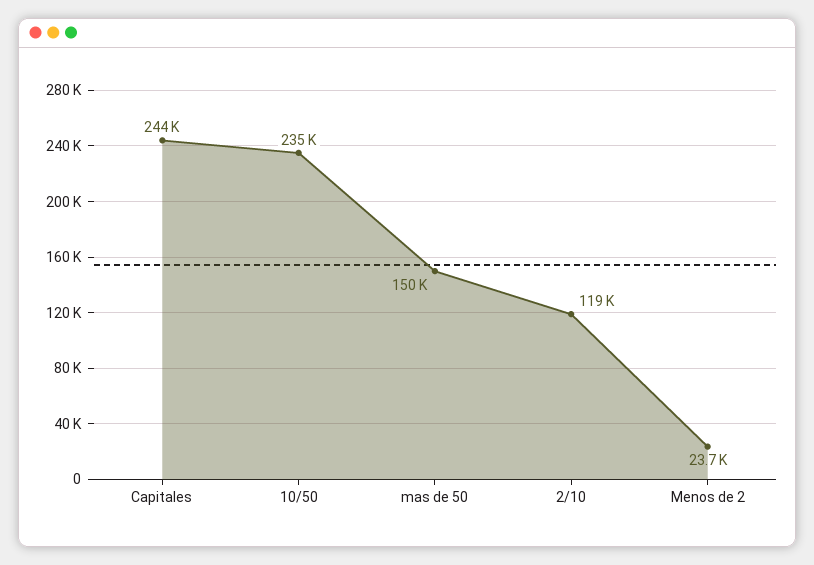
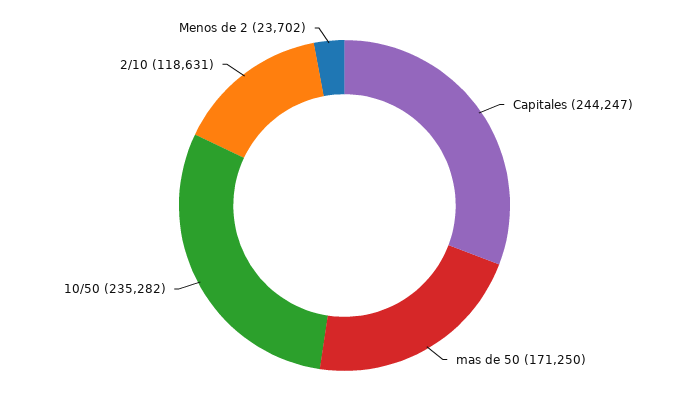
mas de 50: 150000 -> 171250

